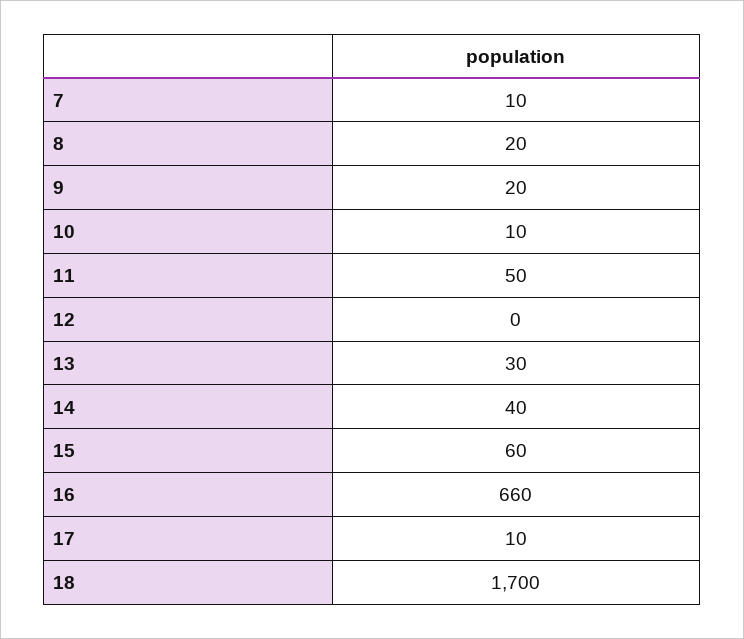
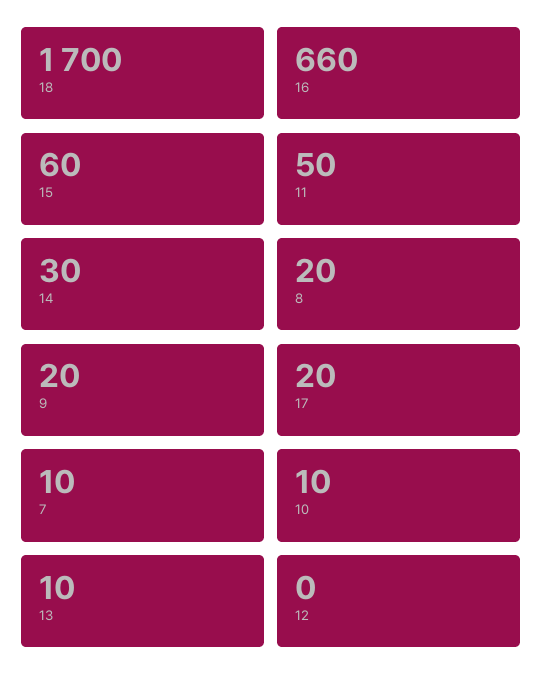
13: 30 -> 10
14: 40 -> 30
17: 10 -> 20

